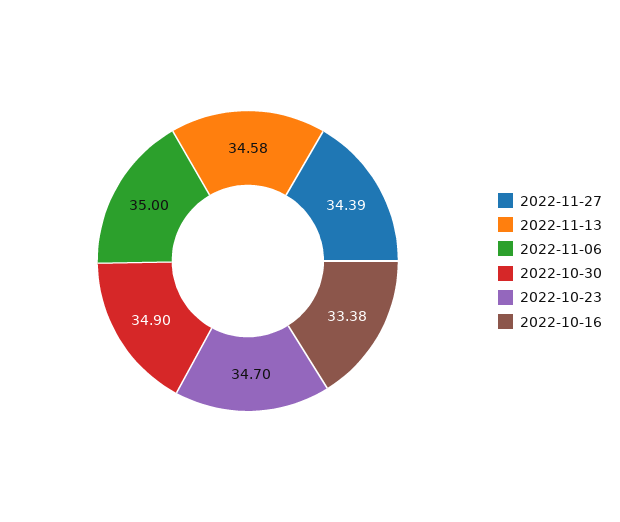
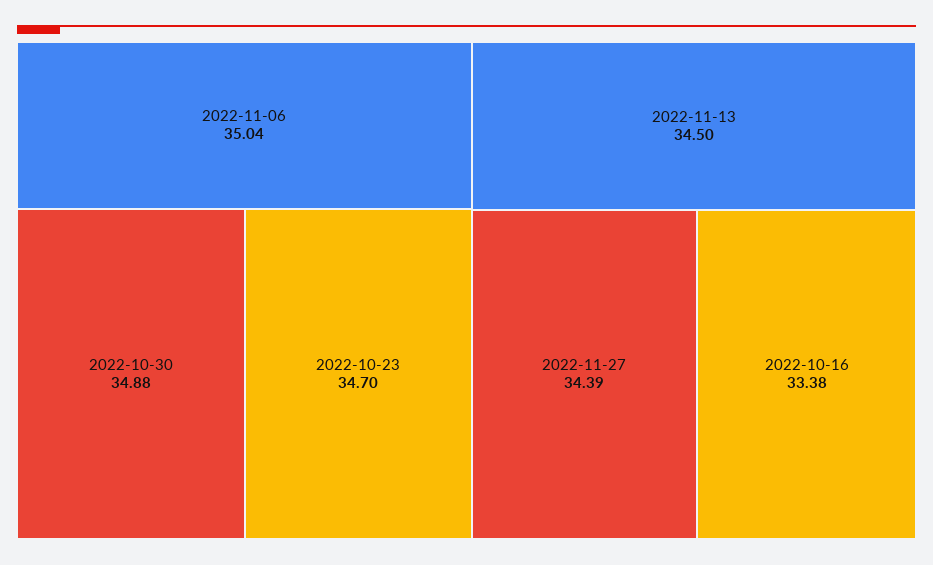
2022-11-13: 34.58 -> 34.5
2022-11-06: 35 -> 35.04
2022-10-30: 34.9 -> 34.88

